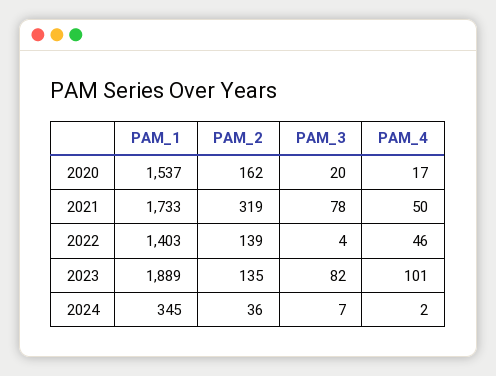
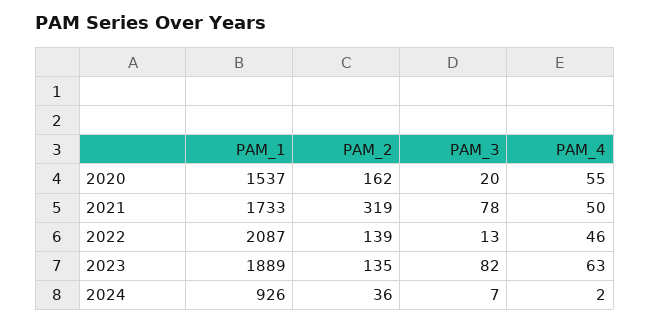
PAM_4, 2020: 17 -> 55
PAM_1, 2022: 1403 -> 2087
PAM_3, 2022: 4 -> 13
PAM_4, 2023: 101 -> 63
PAM_1, 2024: 345 -> 926

